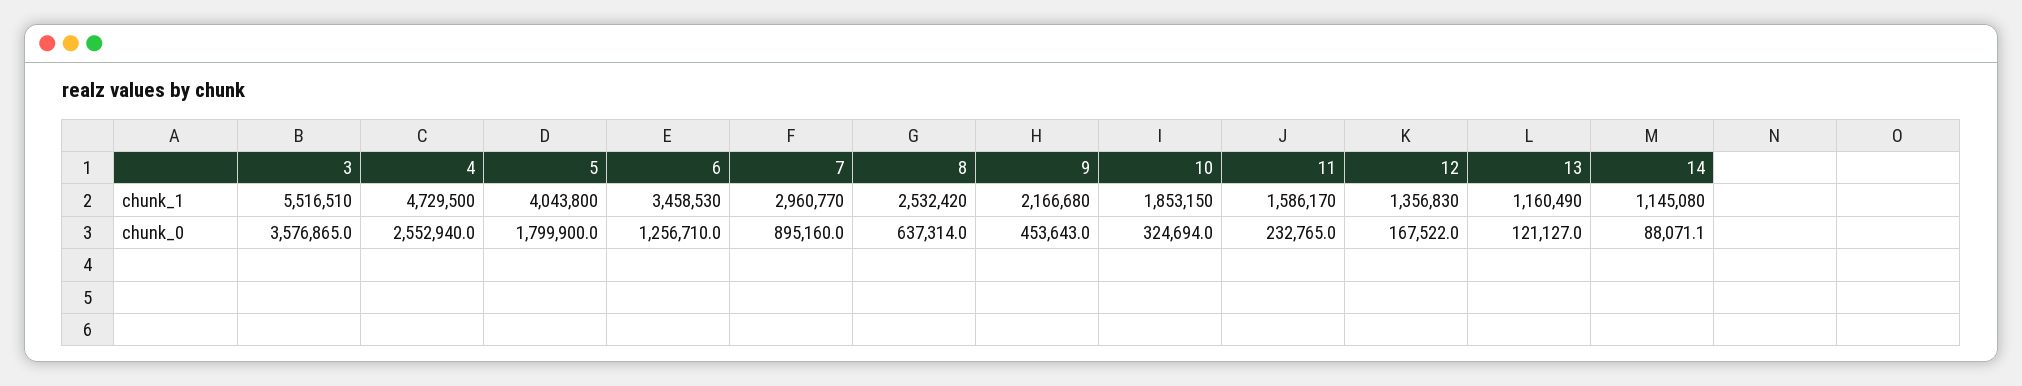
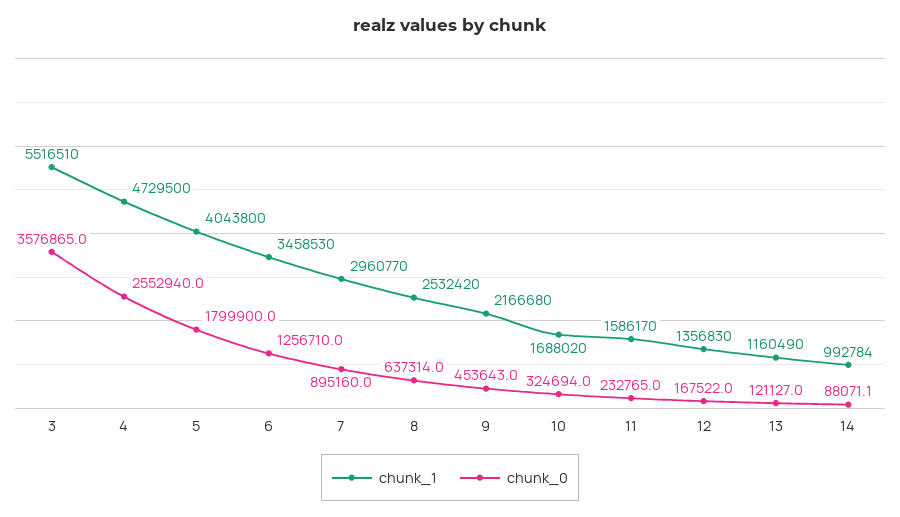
chunk_1, 10: 1853150 -> 1688020
chunk_1, 14: 1145080 -> 992784

